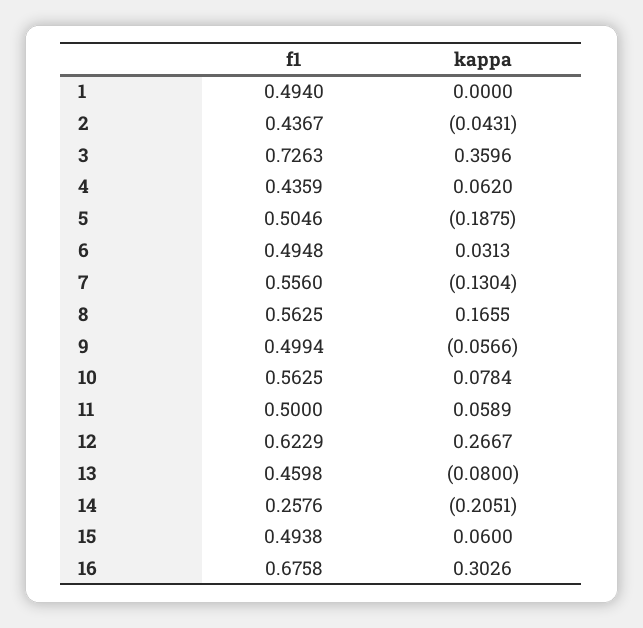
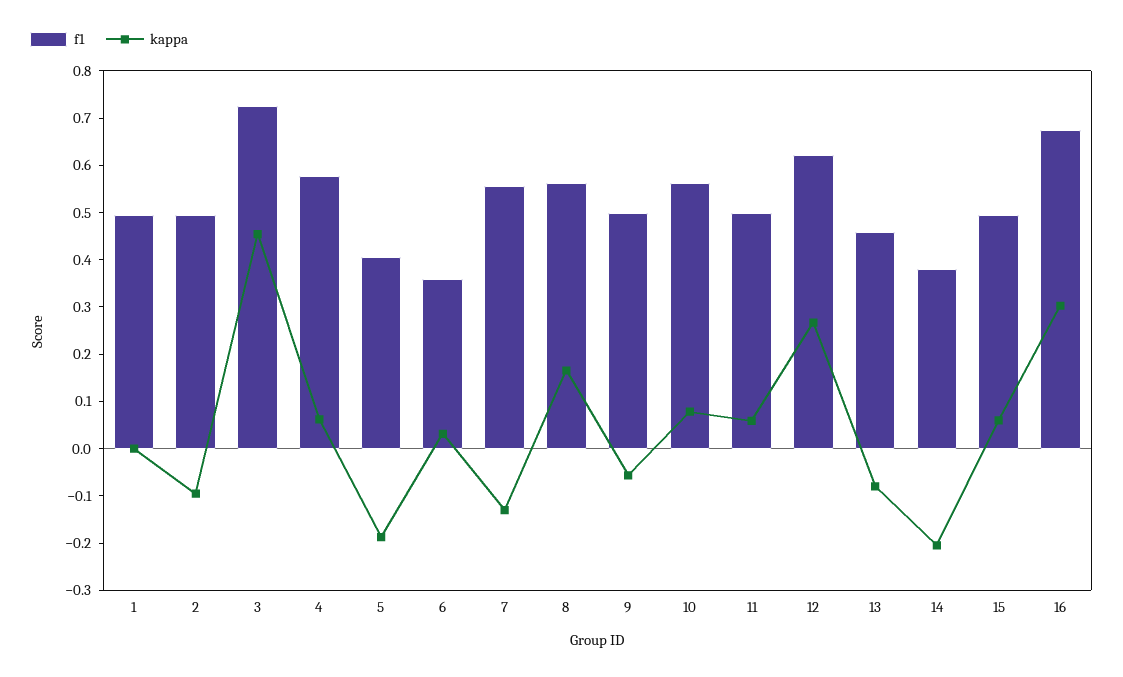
f1, 2: 0.4367 -> 0.5
kappa, 2: -0.0431 -> -0.1
kappa, 3: 0.3596 -> 0.46
f1, 4: 0.4359 -> 0.58
f1, 5: 0.5046 -> 0.4
f1, 6: 0.4948 -> 0.36
f1, 14: 0.2576 -> 0.38

